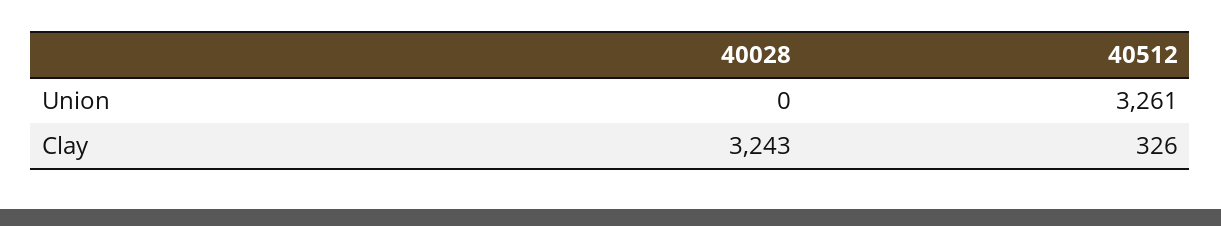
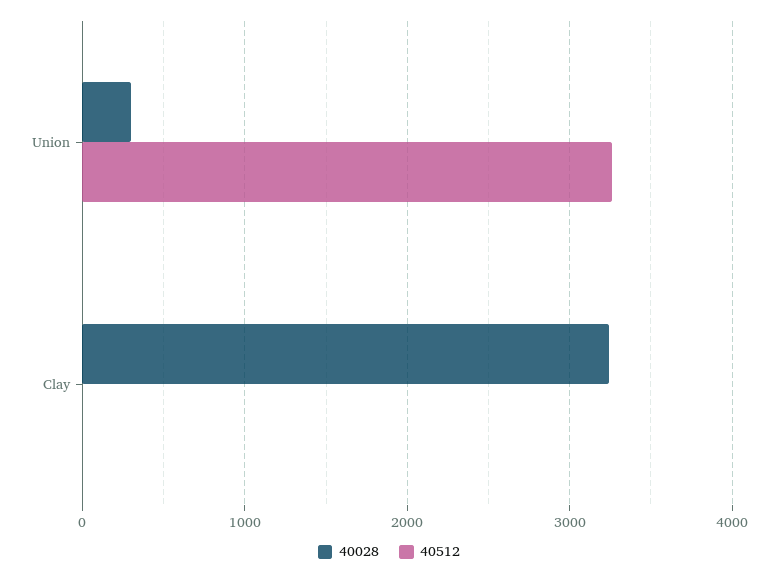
40028, Union: 0 -> 300
40512, Clay: 326 -> 0

